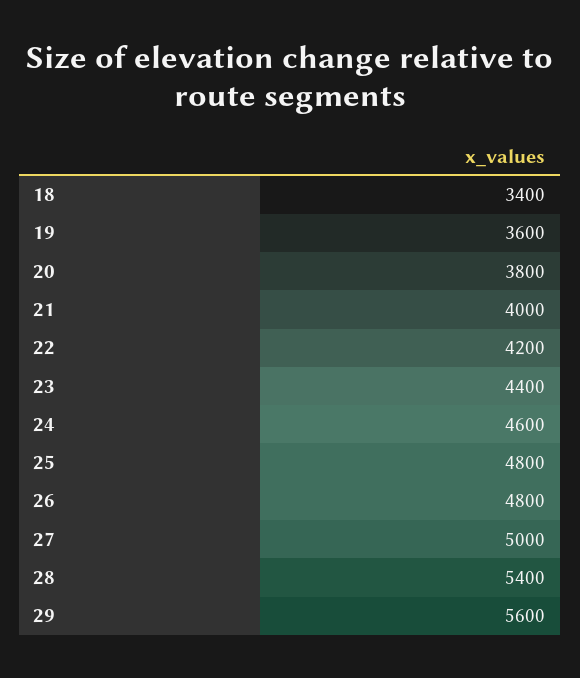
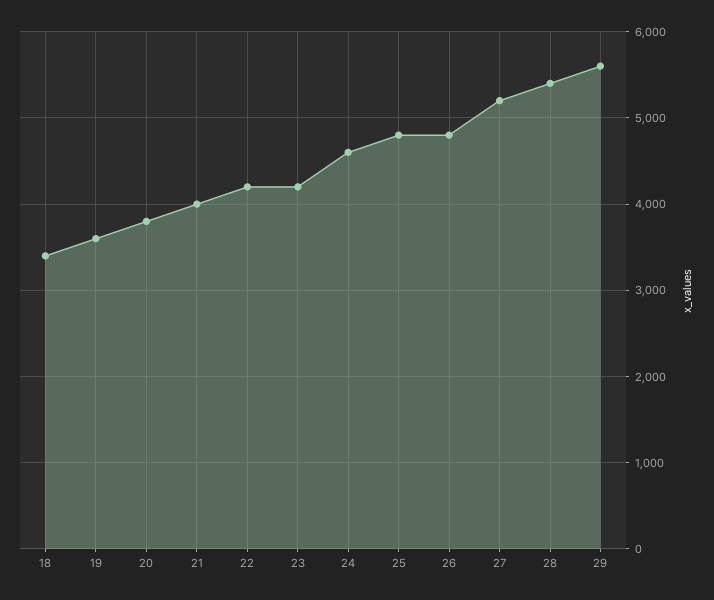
23: 4400 -> 4200
27: 5000 -> 5200

